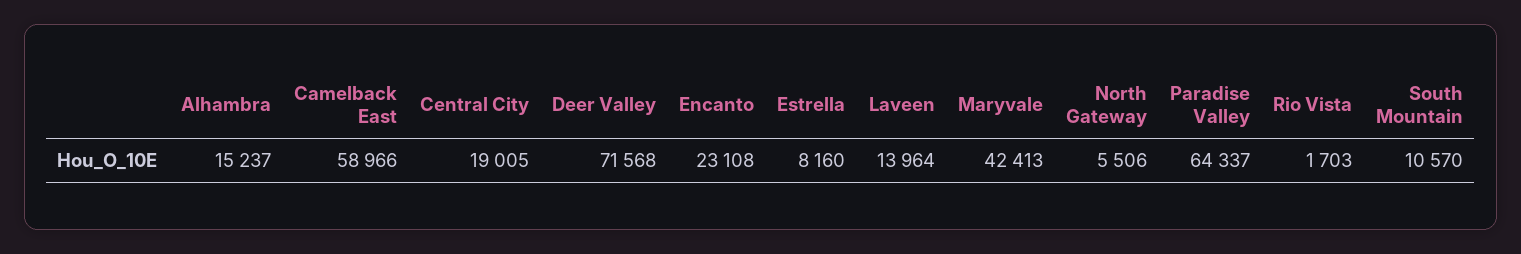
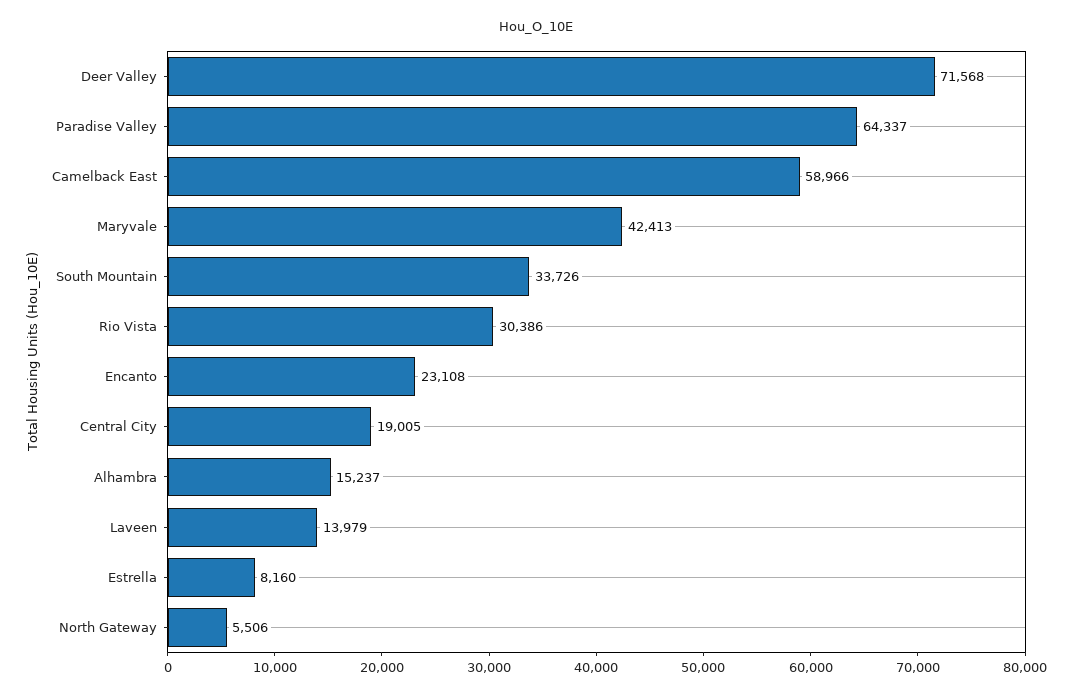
Laveen: 13964 -> 13979
Rio Vista: 1703 -> 30386
South Mountain: 10570 -> 33726

